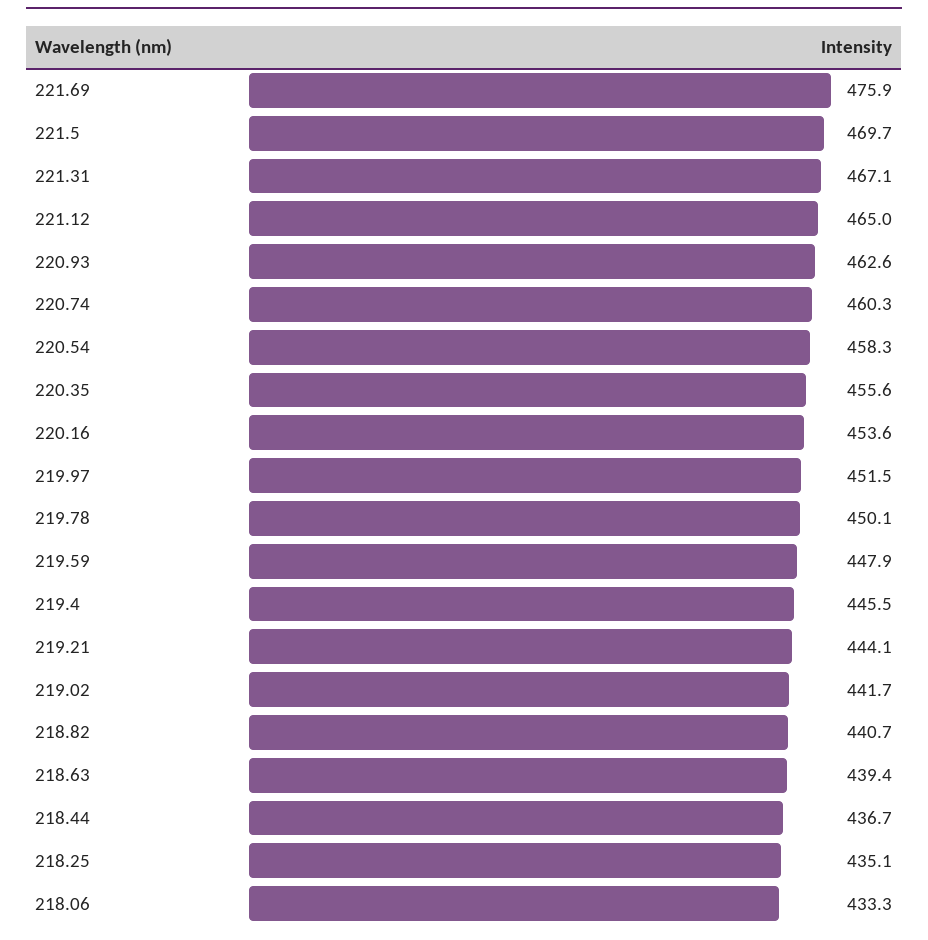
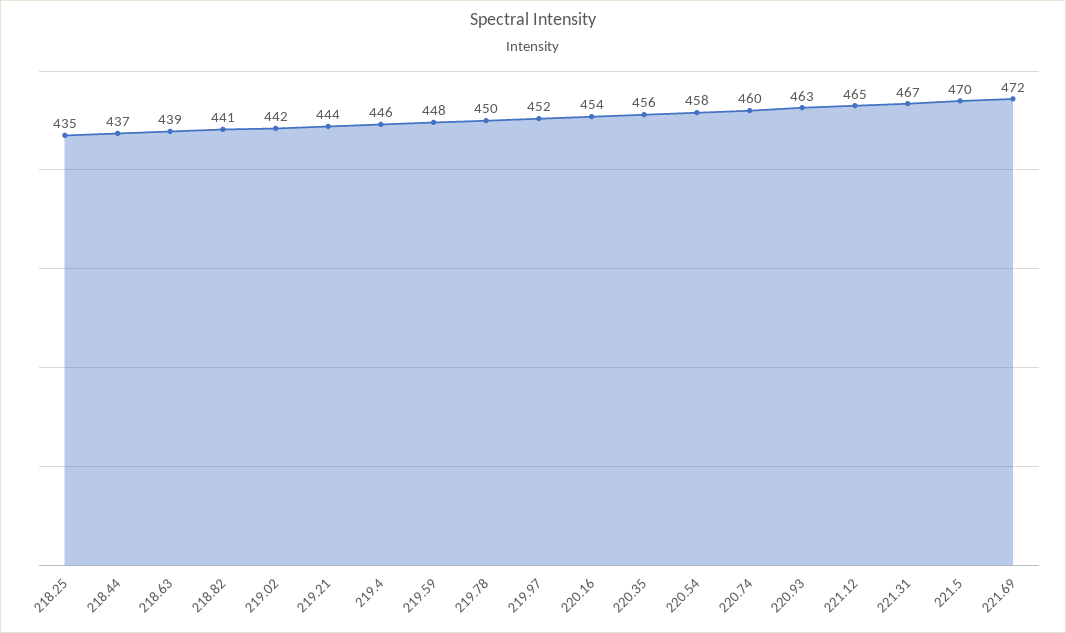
221.69: 475.9 -> 472
218.06: 433.3 -> none

